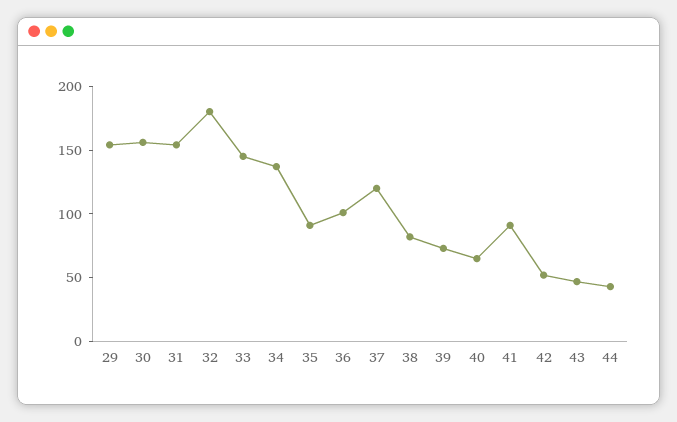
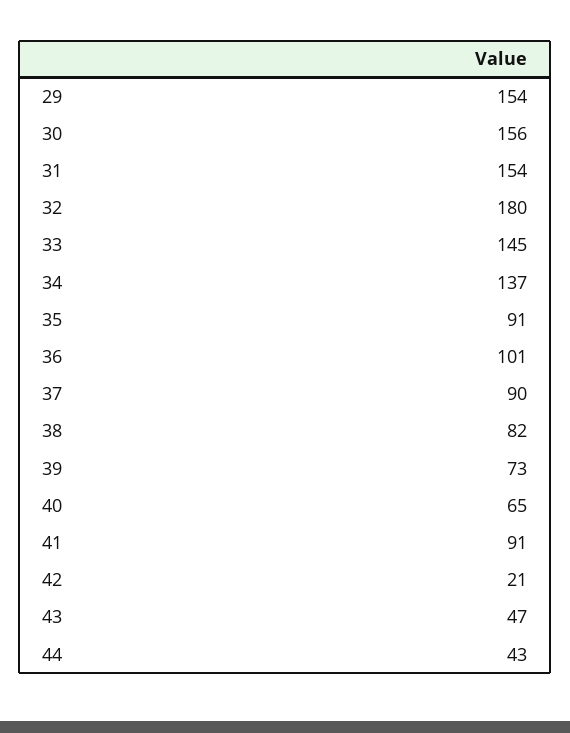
37: 120 -> 90
42: 50 -> 21

